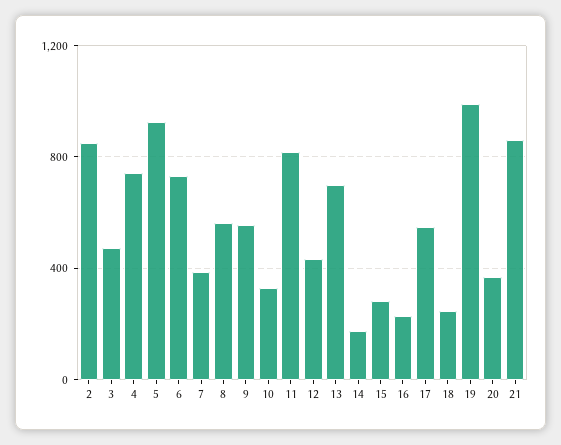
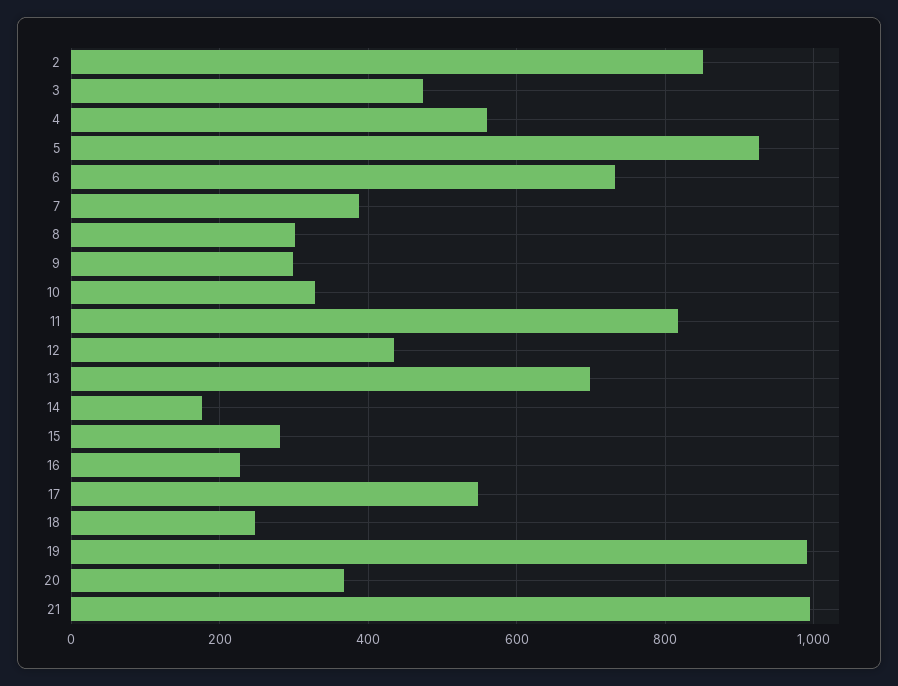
4: 750 -> 560
8: 550 -> 300
9: 550 -> 300
21: 850 -> 1000

